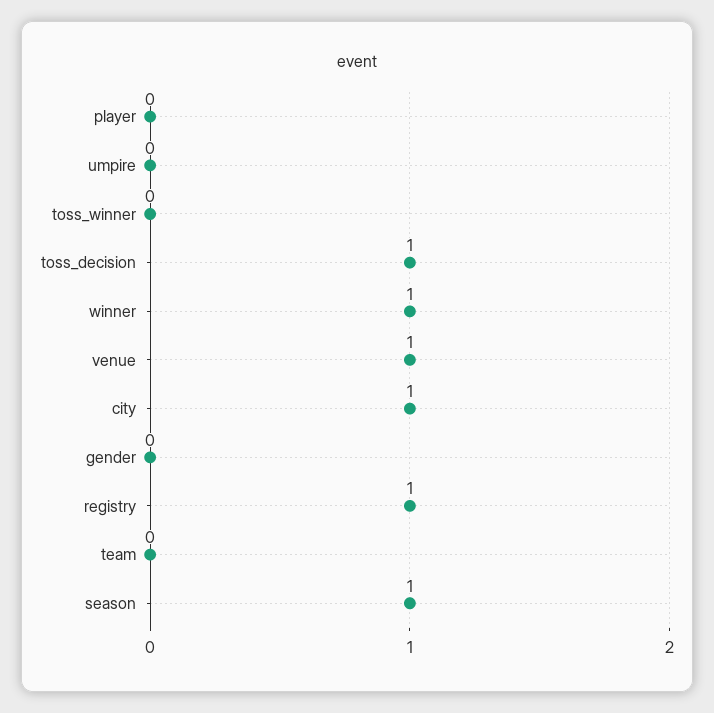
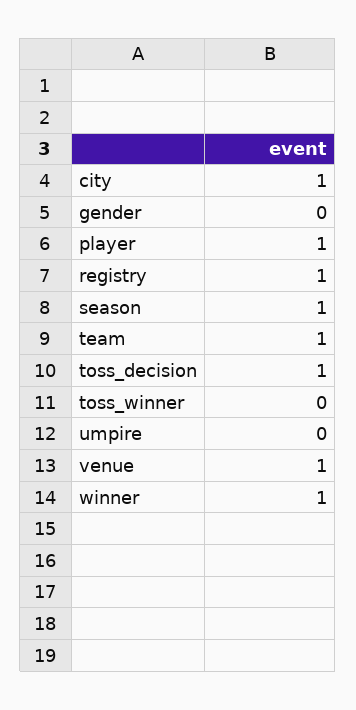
player: 0 -> 1
team: 0 -> 1

